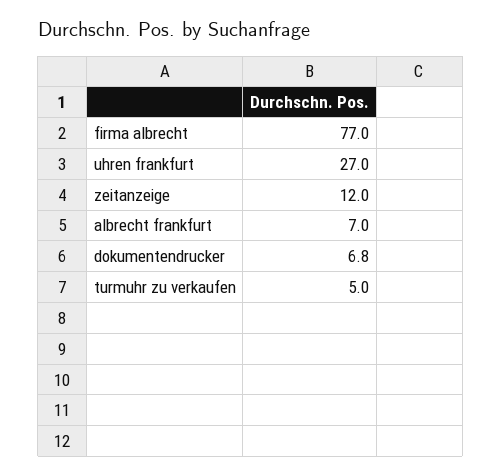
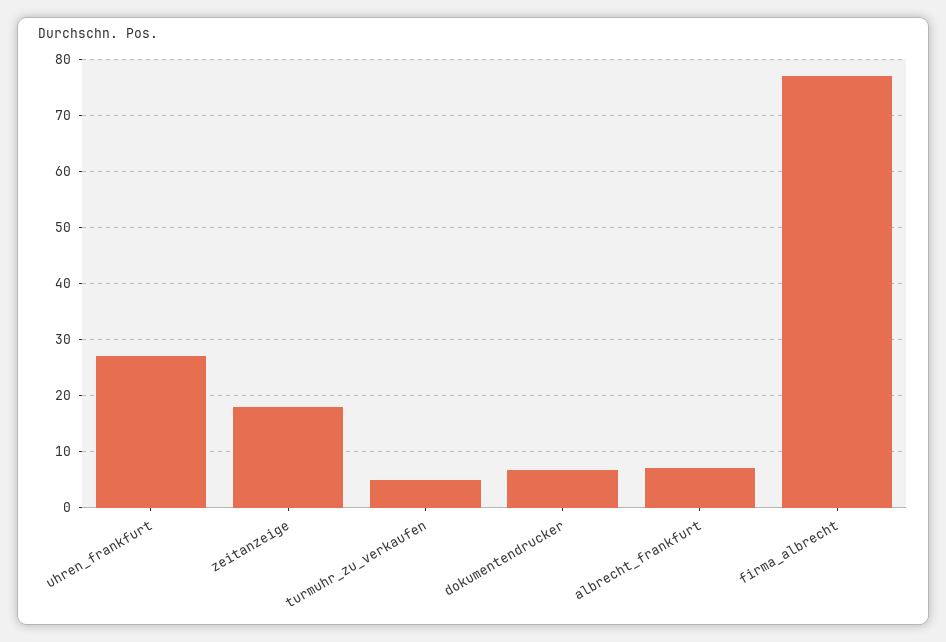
zeitanzeige: 12 -> 18

